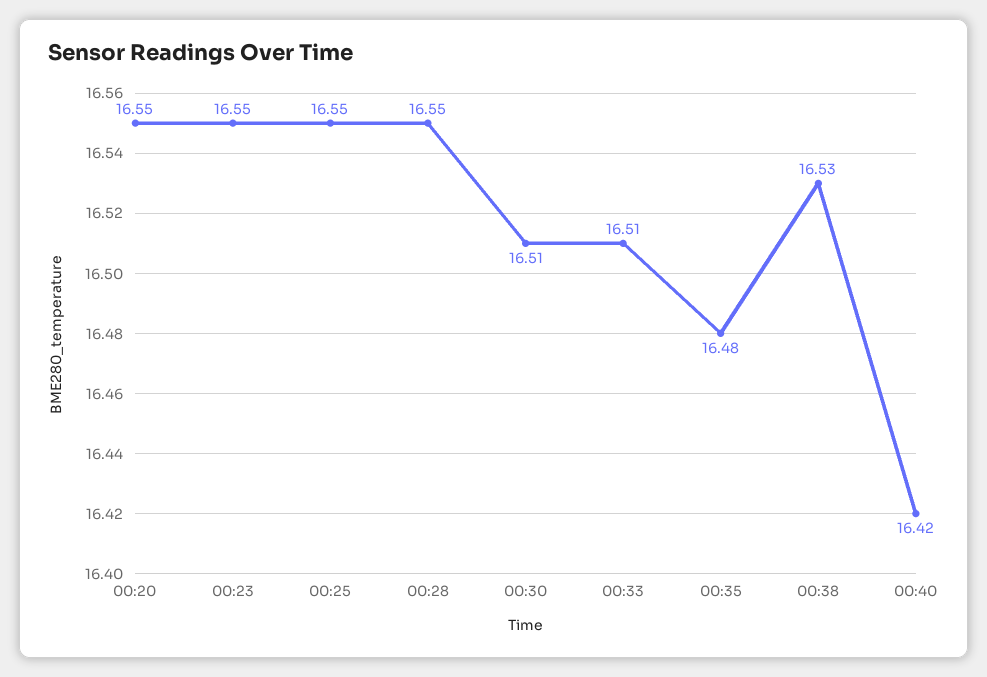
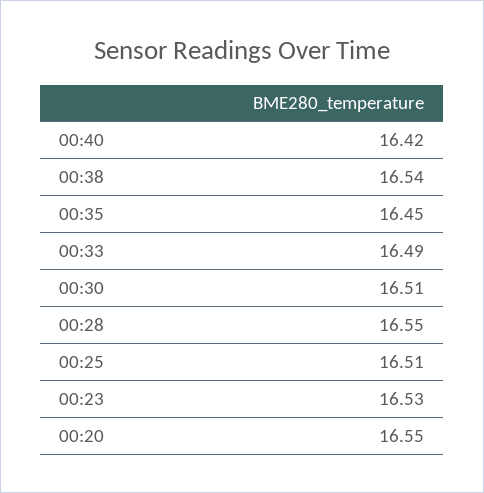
00:23: 16.55 -> 16.53
00:25: 16.55 -> 16.51
00:33: 16.51 -> 16.49
00:35: 16.48 -> 16.45
00:38: 16.53 -> 16.54

